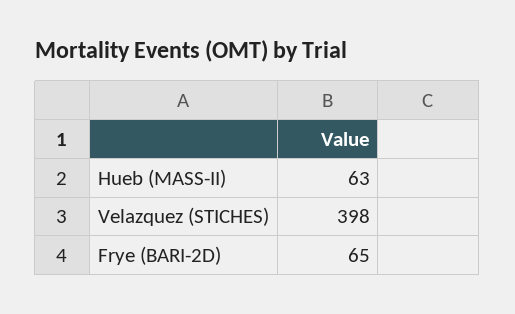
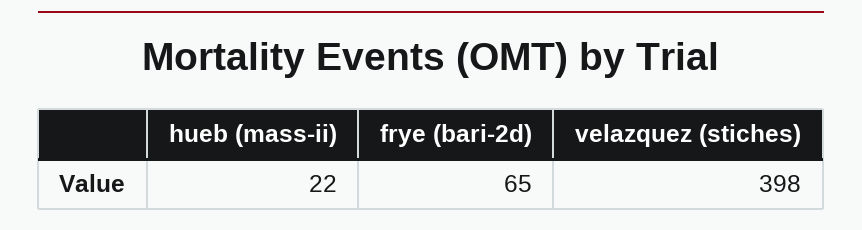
Hueb (MASS-II): 63 -> 22

